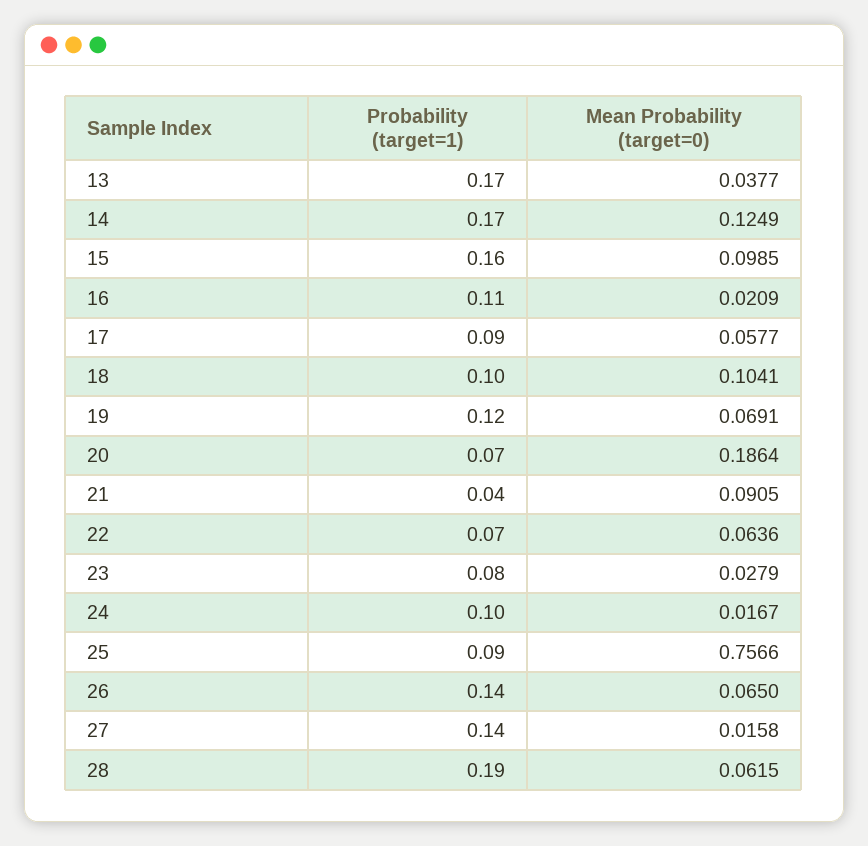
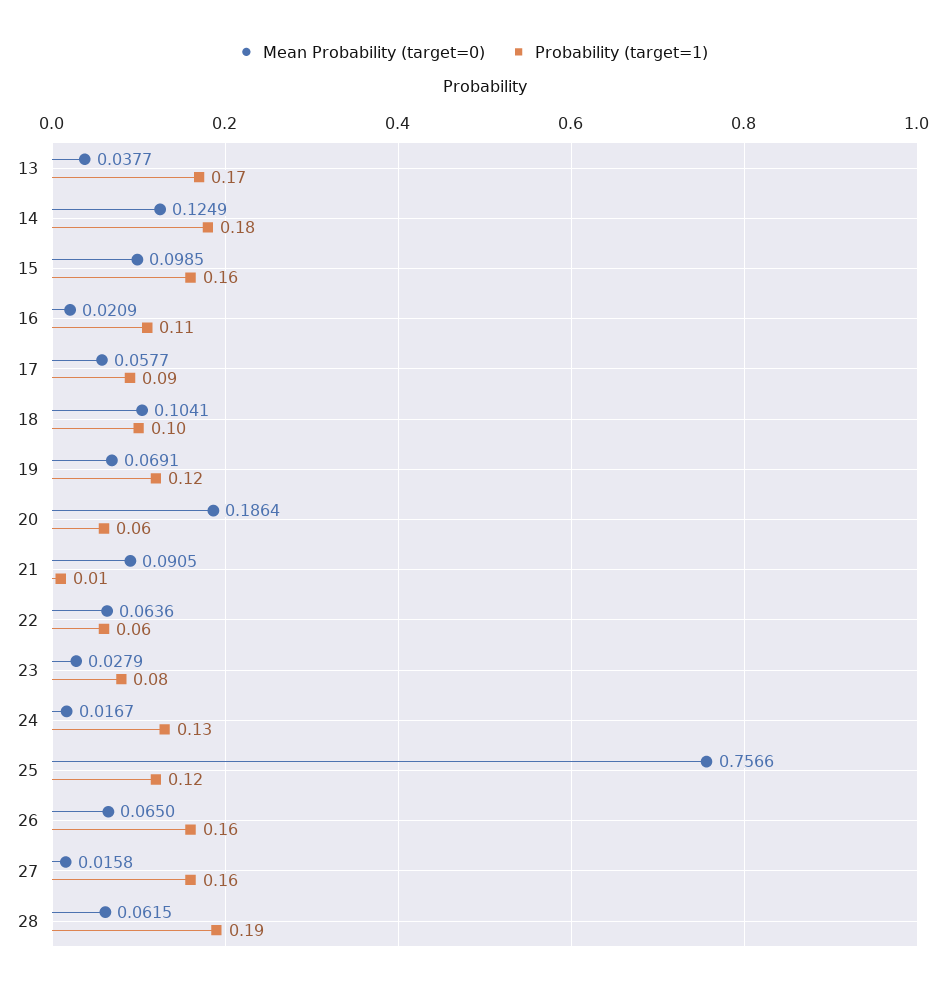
Probability (target=1), 14: 0.17 -> 0.18
Probability (target=1), 20: 0.07 -> 0.06
Probability (target=1), 21: 0.04 -> 0.01
Probability (target=1), 22: 0.07 -> 0.06
Probability (target=1), 24: 0.1 -> 0.13
Probability (target=1), 25: 0.09 -> 0.12
Probability (target=1), 26: 0.14 -> 0.16
Probability (target=1), 27: 0.14 -> 0.16

